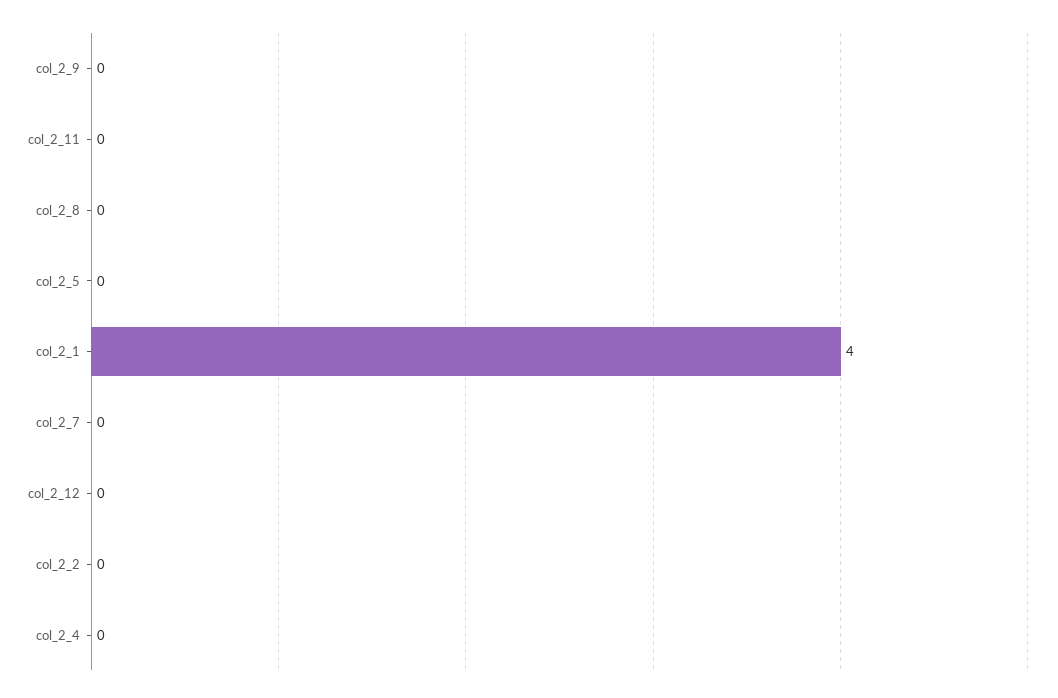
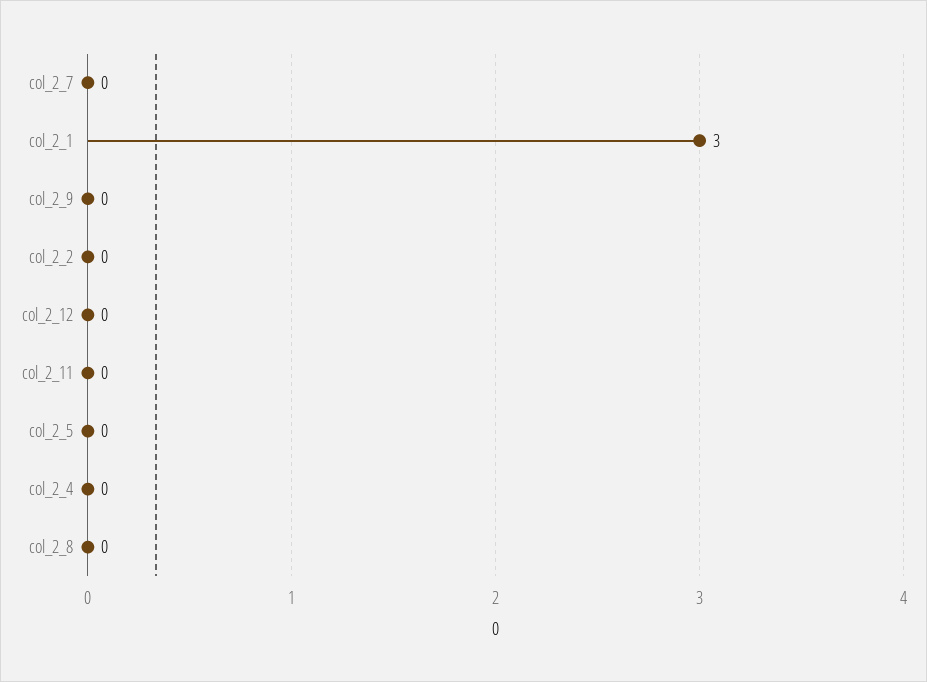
col_2_1: 4 -> 3

